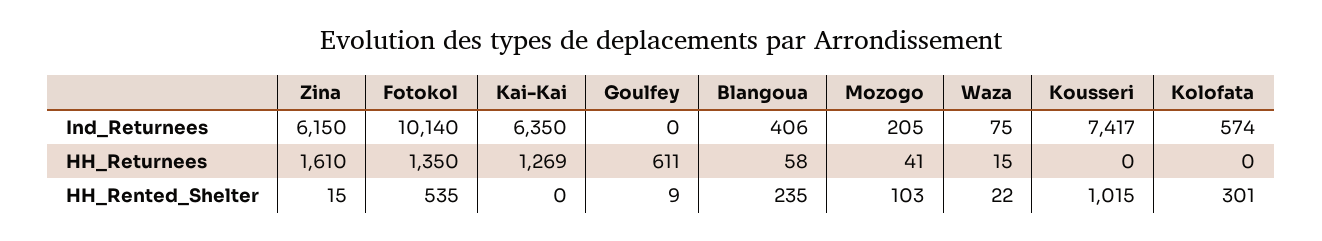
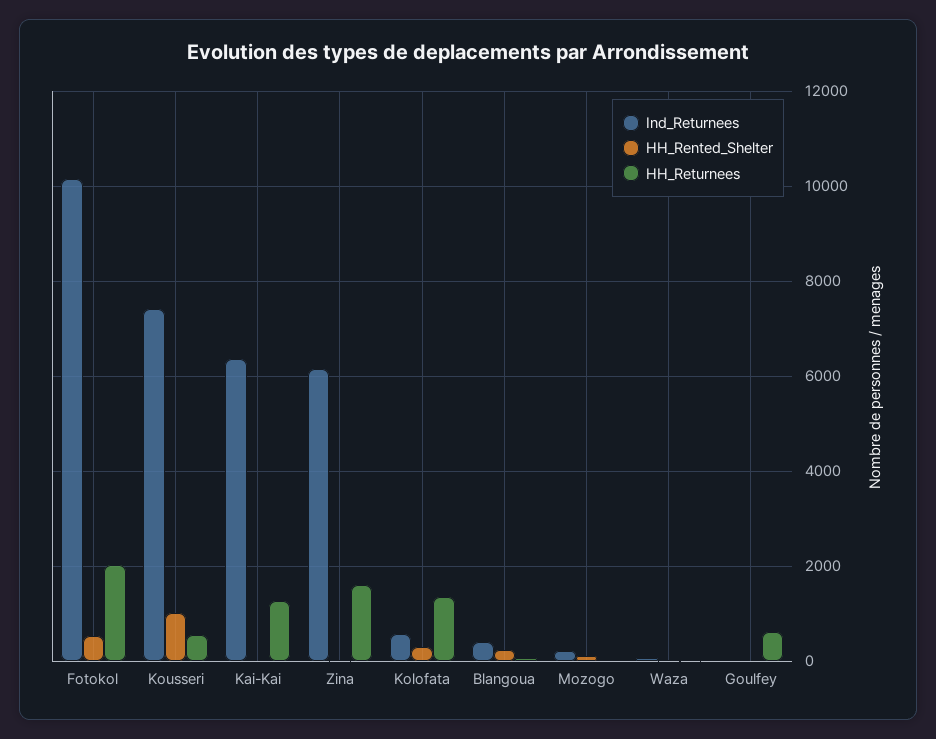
HH_Returnees, Fotokol: 1350 -> 2000
HH_Returnees, Kousseri: 0 -> 600
HH_Returnees, Kolofata: 0 -> 1400

